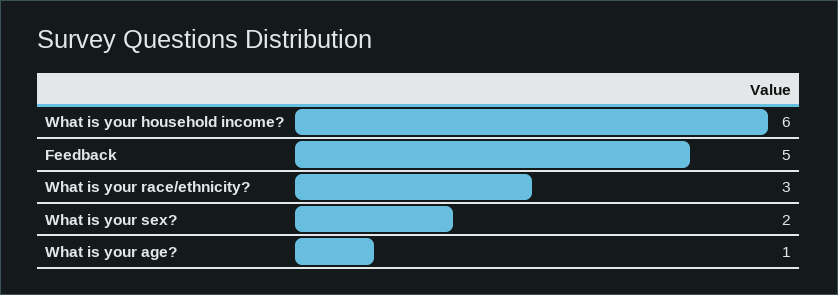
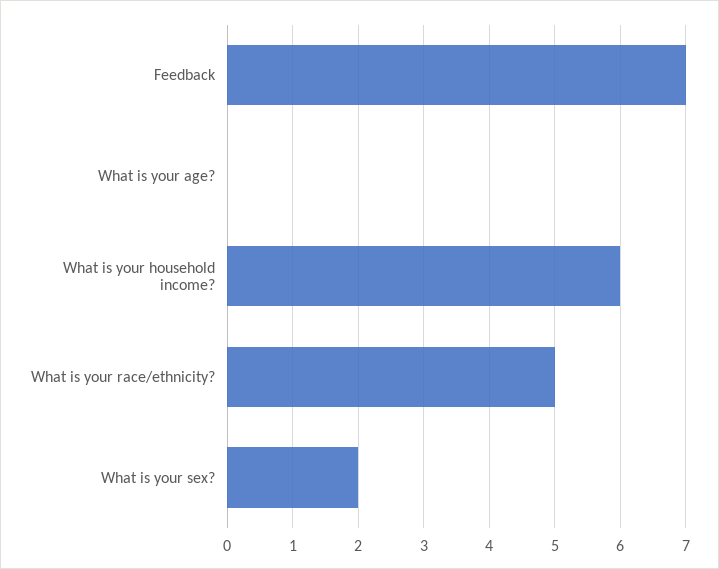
Feedback: 5 -> 7
What is your race/ethnicity?: 3 -> 5
What is your age?: 1 -> 0

